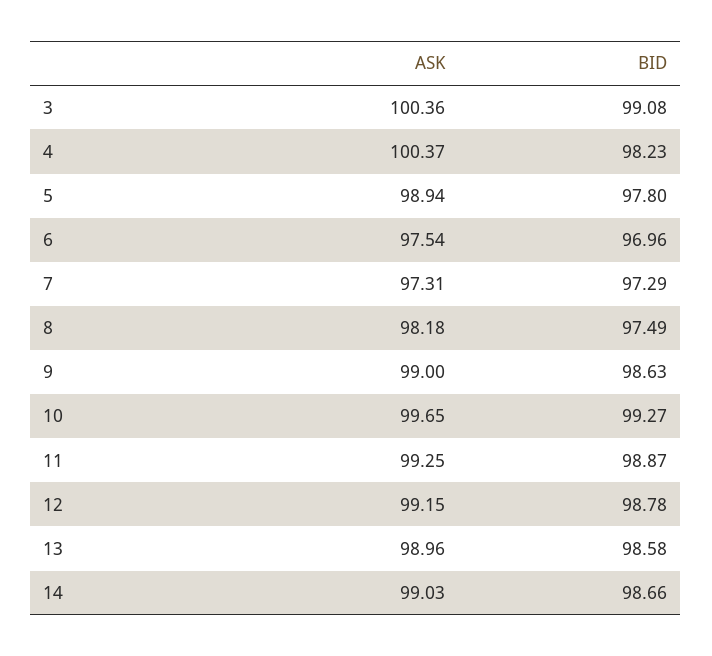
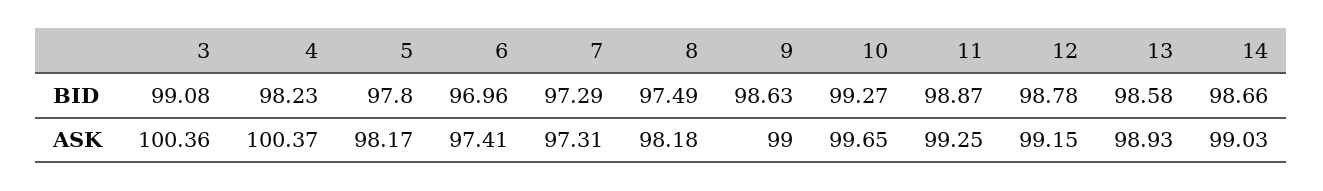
ASK, 5: 98.94 -> 98.17
ASK, 6: 97.54 -> 97.41
ASK, 13: 98.96 -> 98.93

